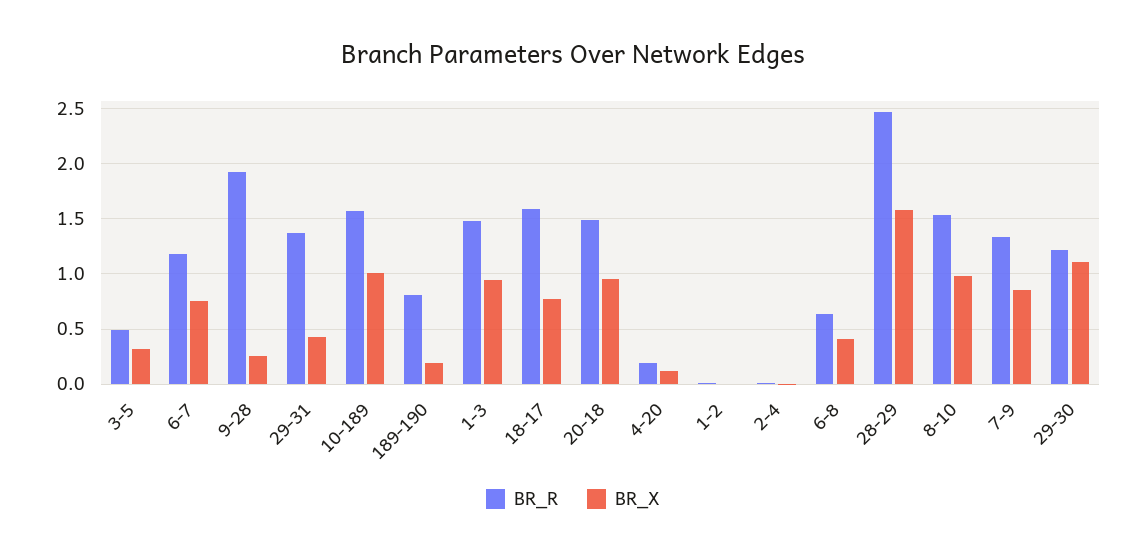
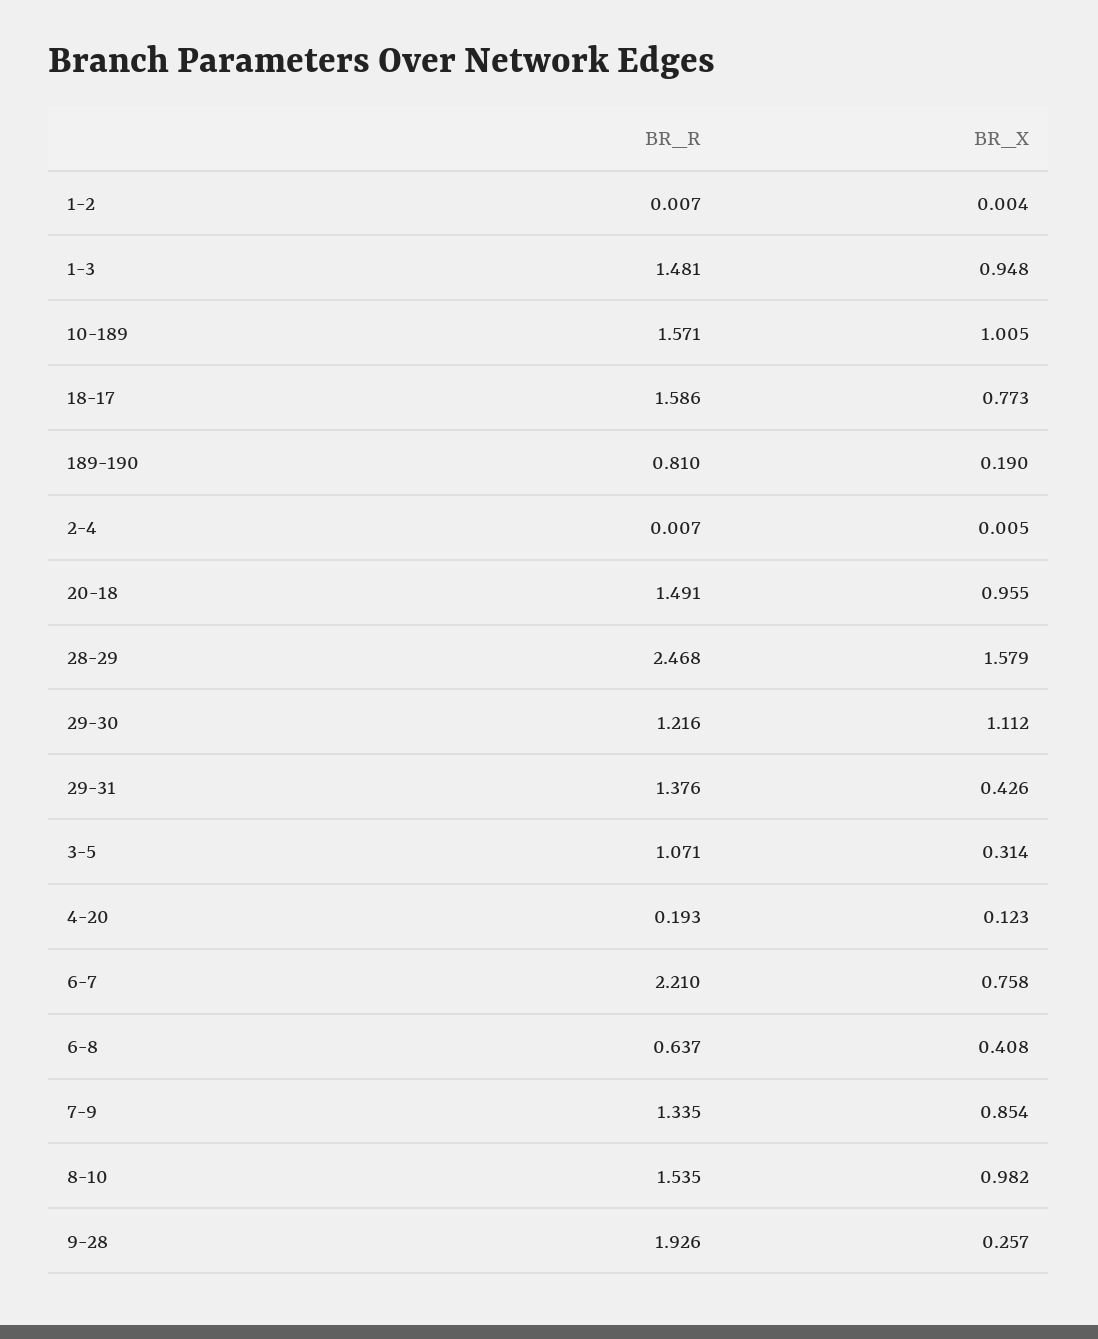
BR_R, 3-5: 0.5 -> 1.071
BR_R, 6-7: 1.2 -> 2.21

